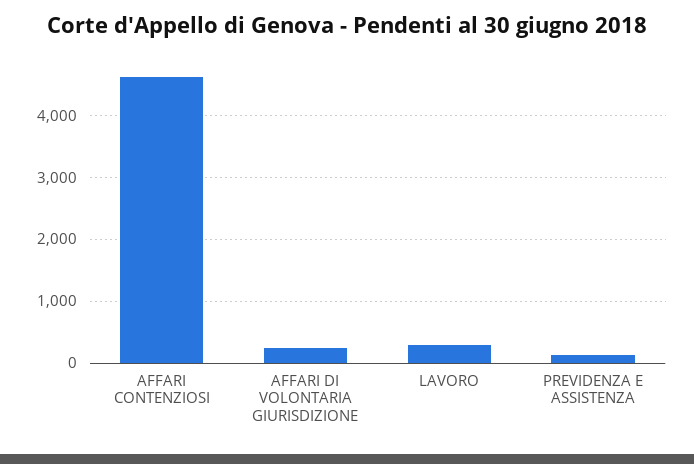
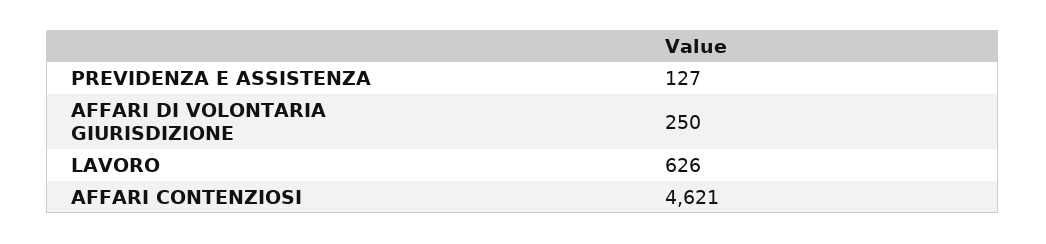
LAVORO: 300 -> 626

